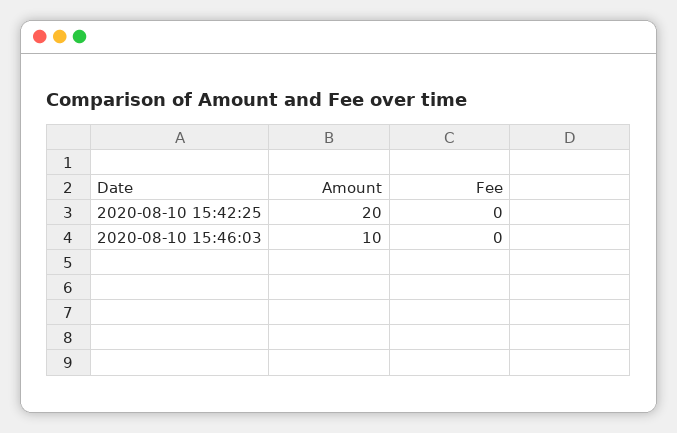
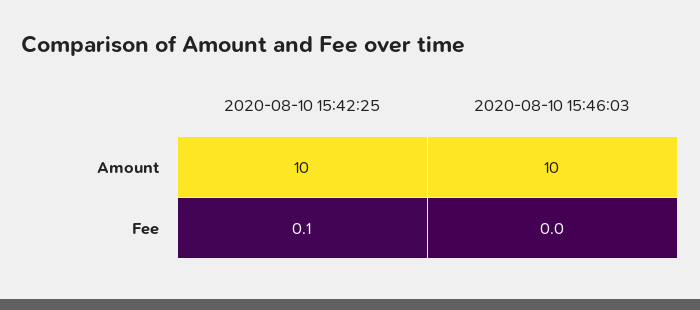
Amount, 2020-08-10 15:42:25: 20 -> 10
Fee, 2020-08-10 15:42:25: 0 -> 0.1

